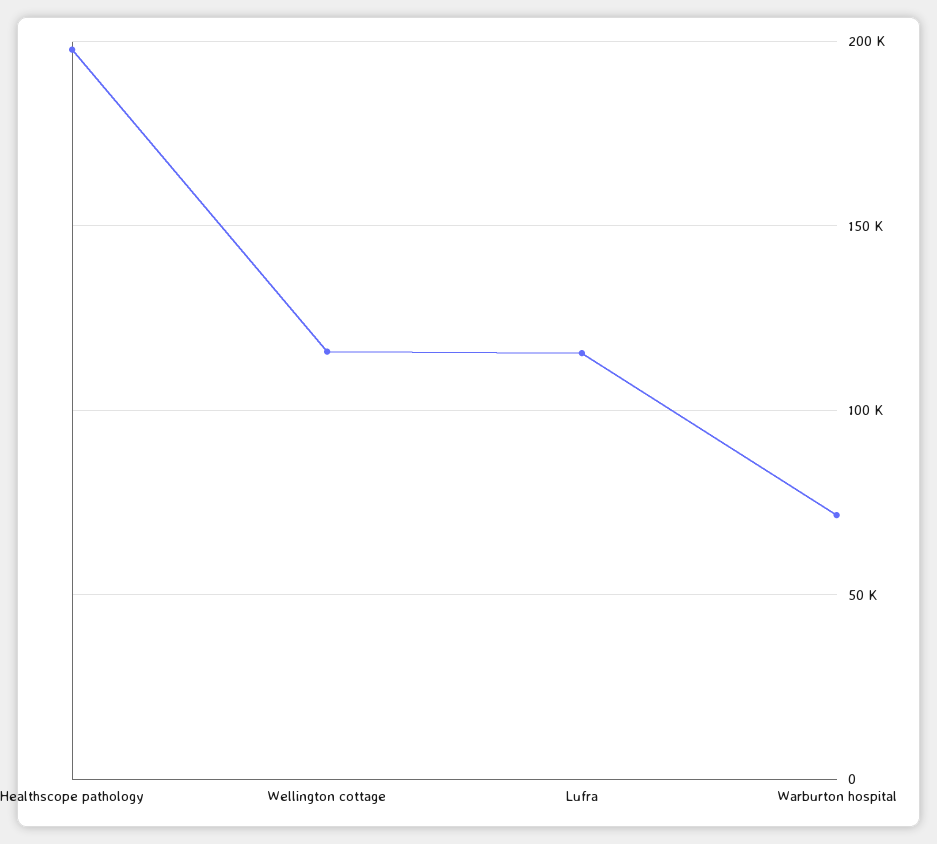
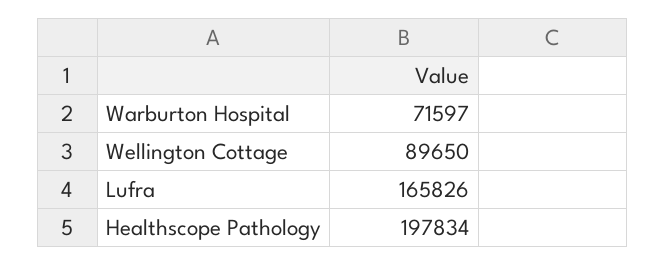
Wellington cottage: 115000 -> 89650
Lufra: 115000 -> 165826

